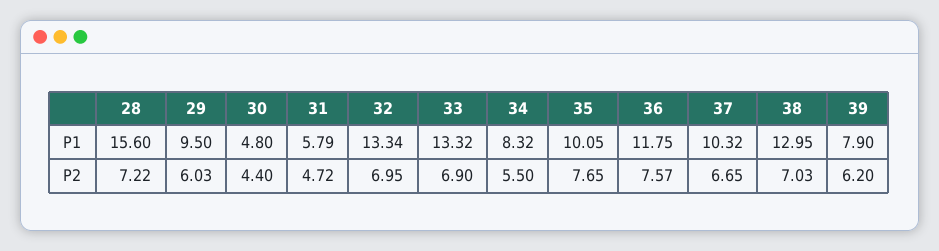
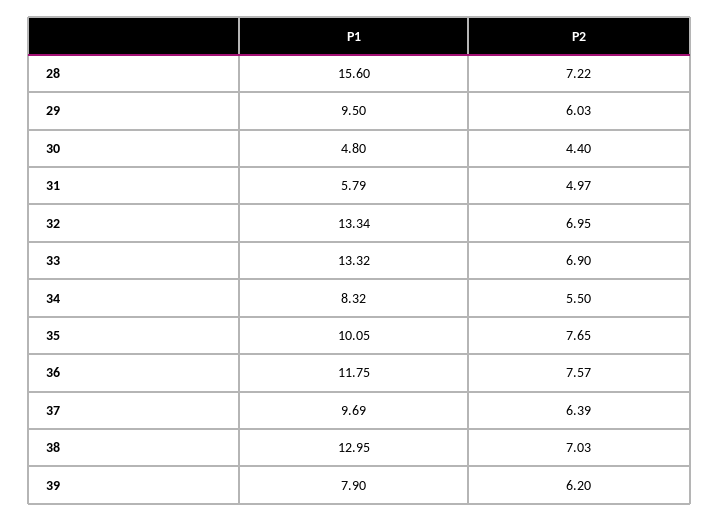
37, P1: 10.32 -> 9.69
31, P2: 4.72 -> 4.97
37, P2: 6.65 -> 6.39

